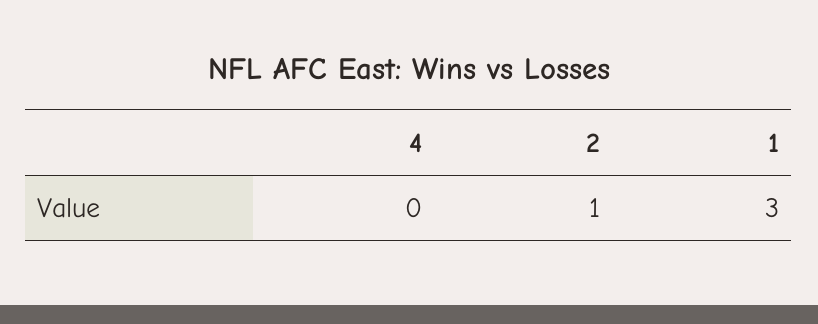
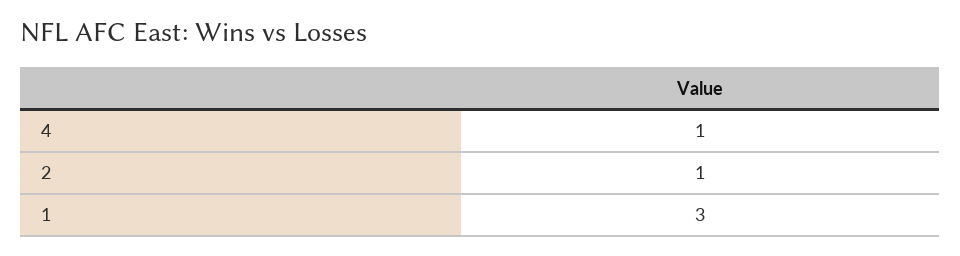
4: 0 -> 1

